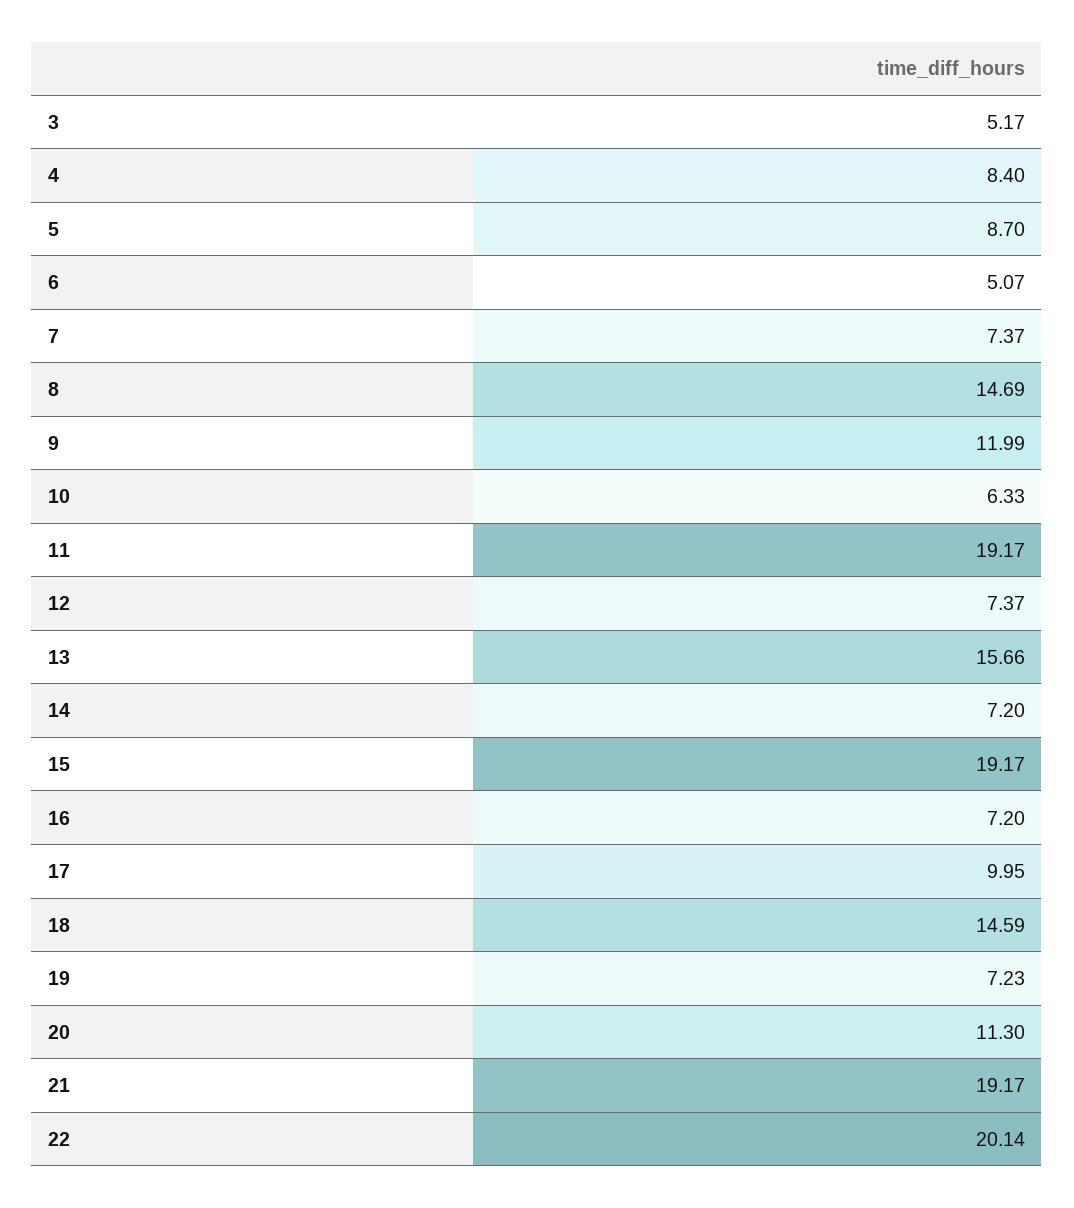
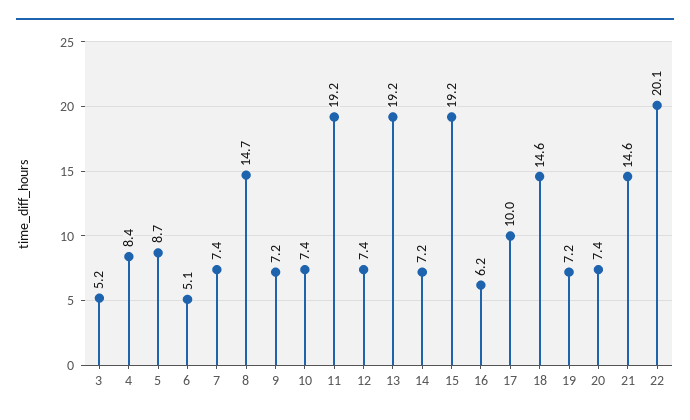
9: 11.99 -> 7.2
10: 6.33 -> 7.4
13: 15.66 -> 19.2
16: 7.2 -> 6.2
20: 11.3 -> 7.4
21: 19.17 -> 14.6

